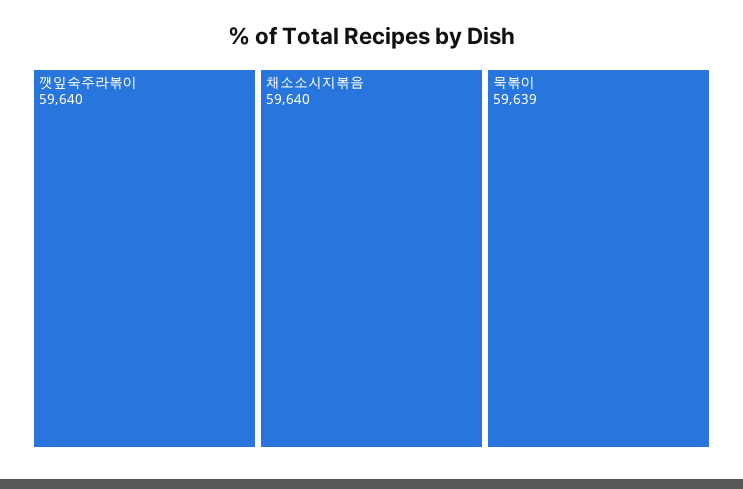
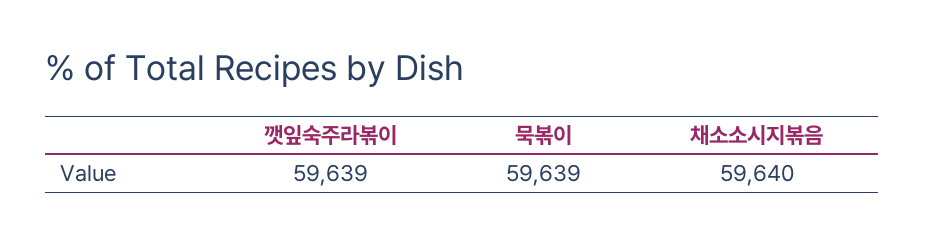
깻잎숙주라볶이: 59640 -> 59639

